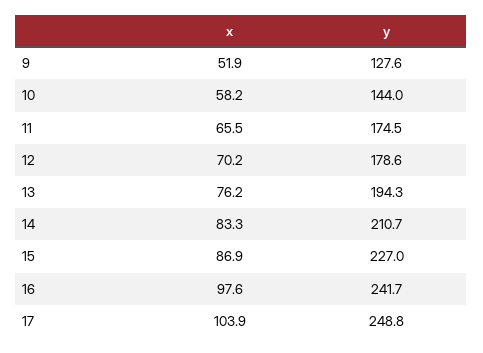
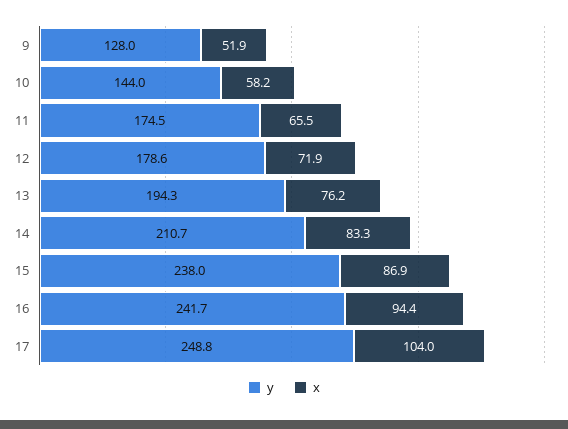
y, 9: 127.6 -> 128
x, 12: 70.2 -> 71.9
y, 15: 227 -> 238
x, 16: 97.6 -> 94.4
x, 17: 103.9 -> 104

